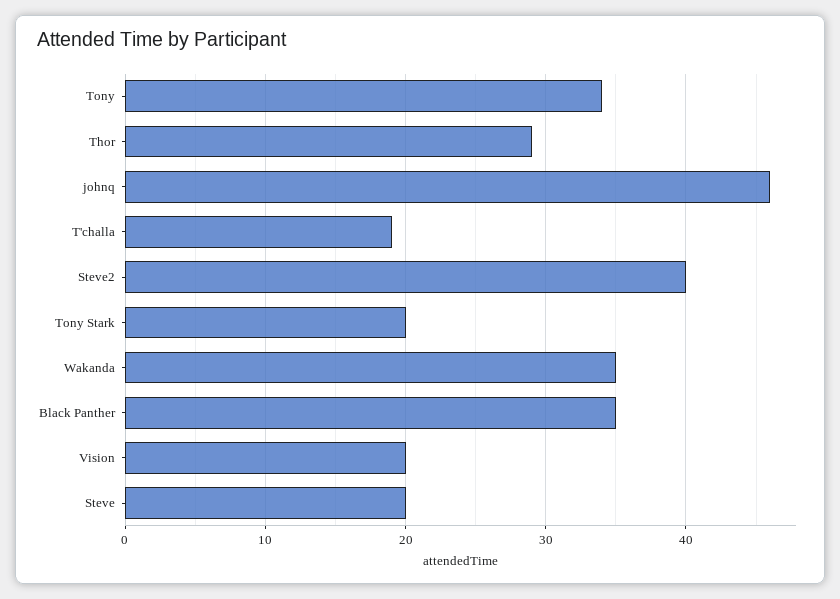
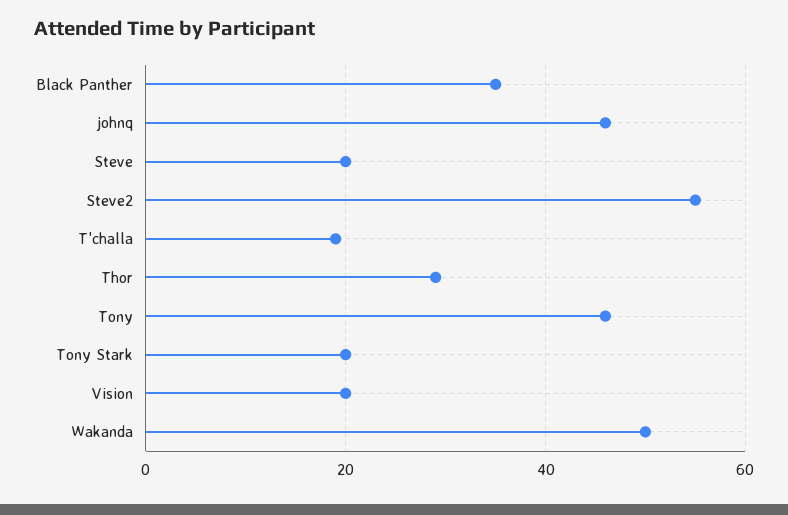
Tony: 34 -> 45
Steve2: 40 -> 55
Wakanda: 35 -> 50

